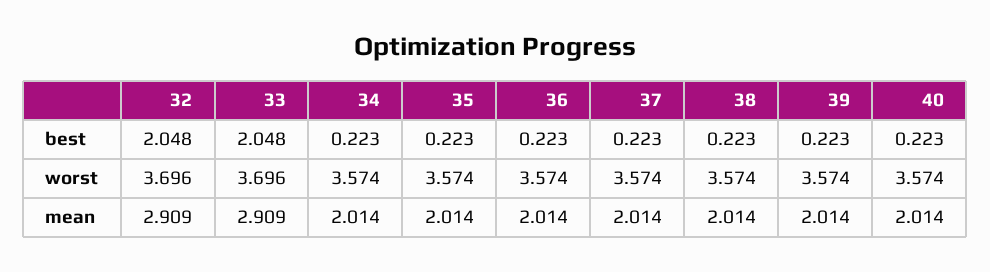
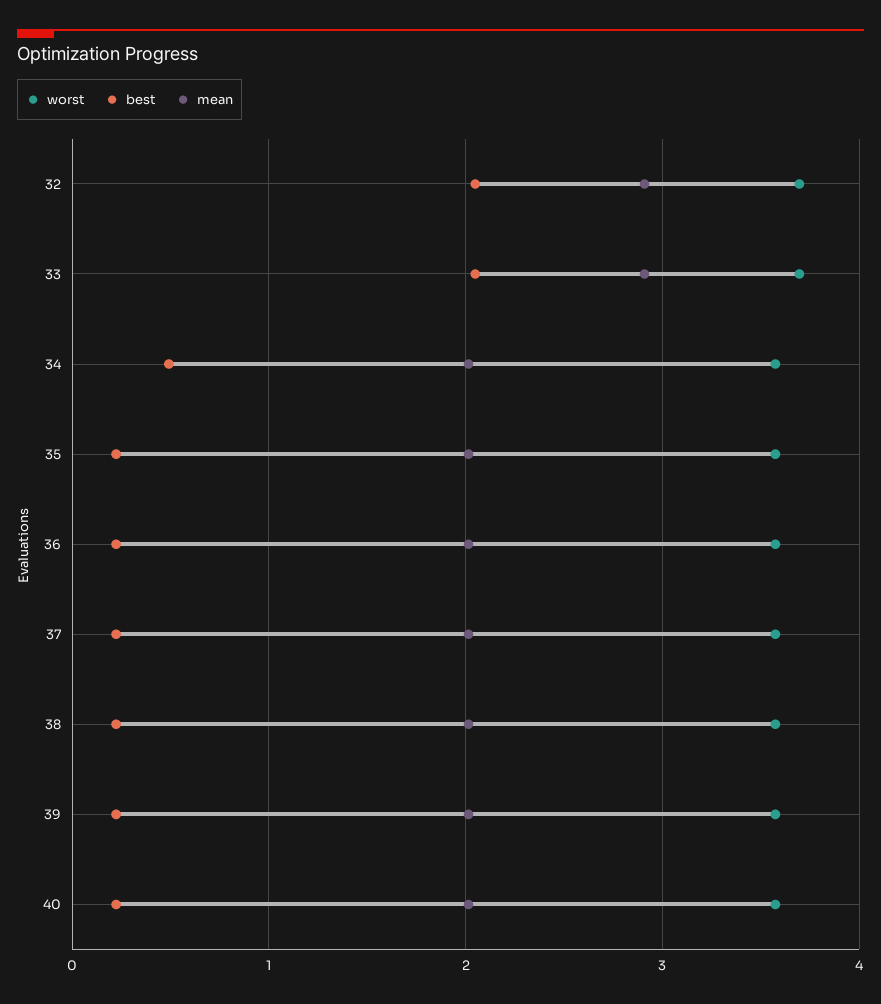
best, 34: 0.223 -> 0.5

